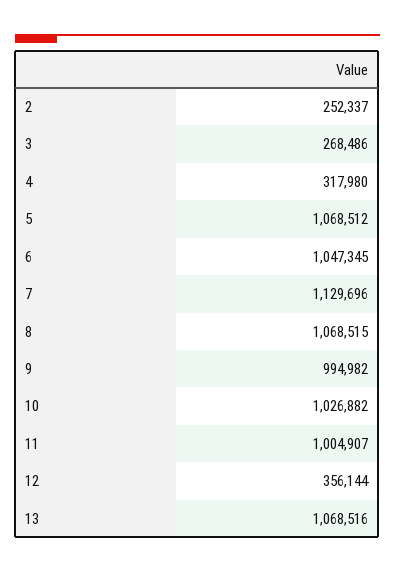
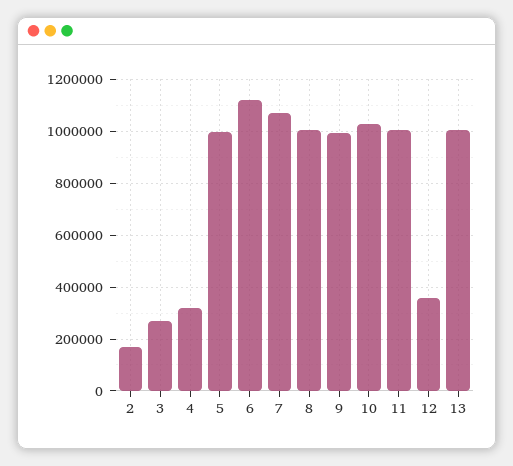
2: 252337 -> 175000
5: 1068512 -> 1000000
6: 1047345 -> 1125000
7: 1129696 -> 1075000
8: 1068515 -> 1000000
13: 1068516 -> 1000000

